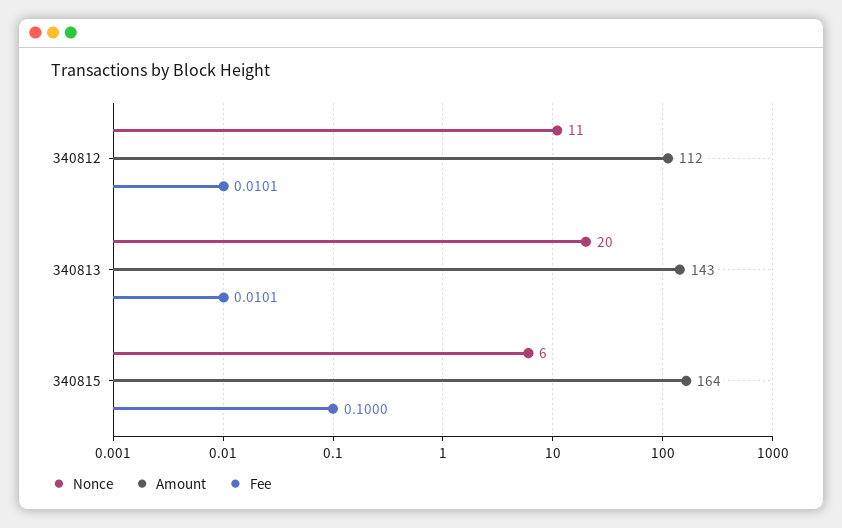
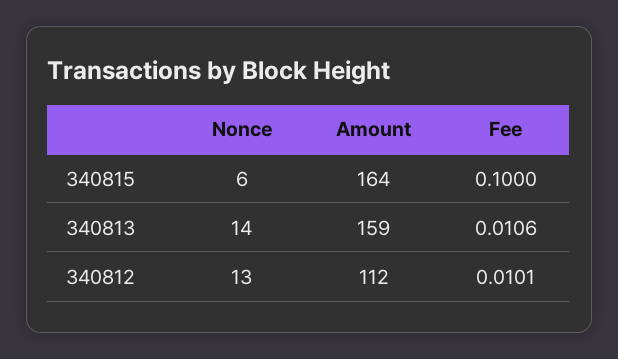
Nonce, 340812: 11 -> 13
Nonce, 340813: 20 -> 14
Amount, 340813: 143 -> 159
Fee, 340813: 0.0101 -> 0.0106

